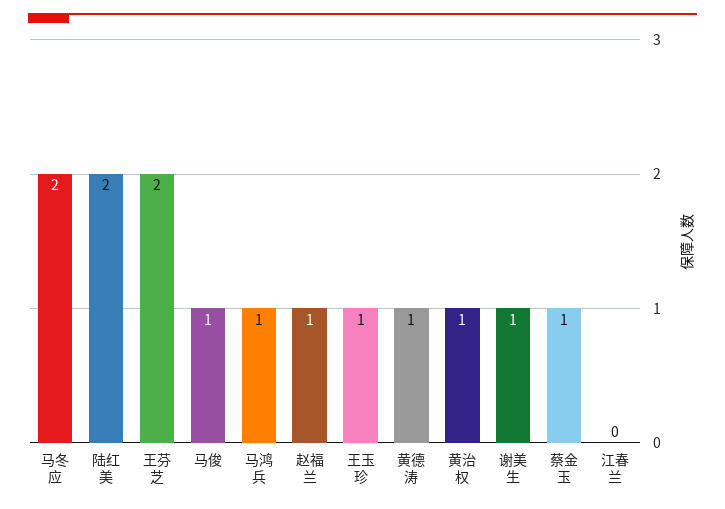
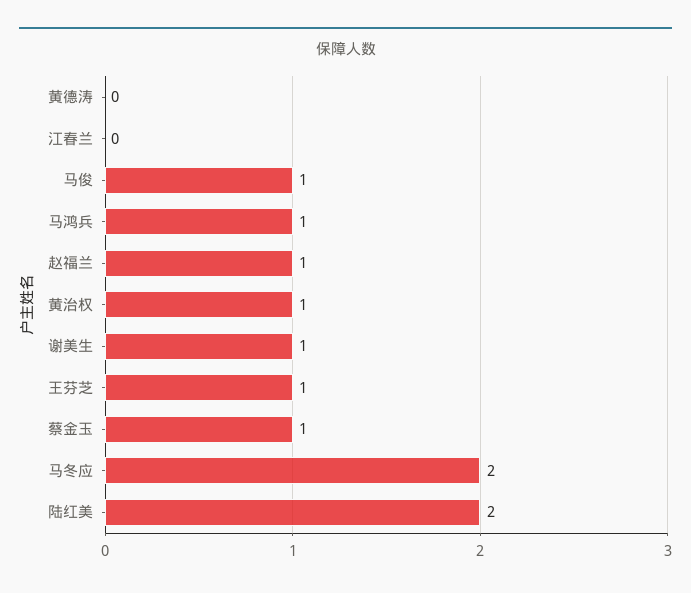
王芬芝: 2 -> 1
王玉珍: 1 -> none
黄德涛: 1 -> 0

